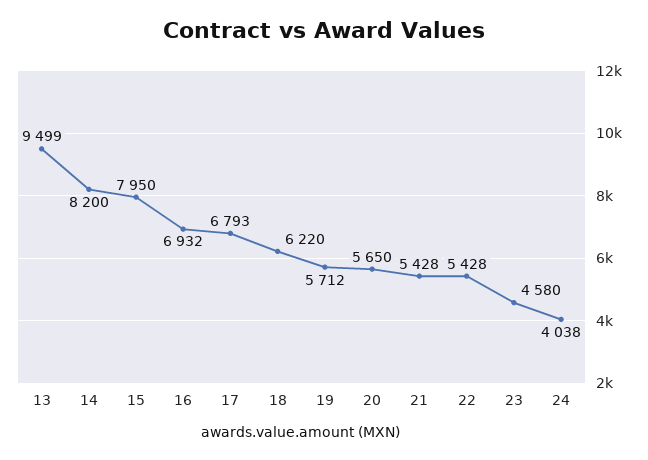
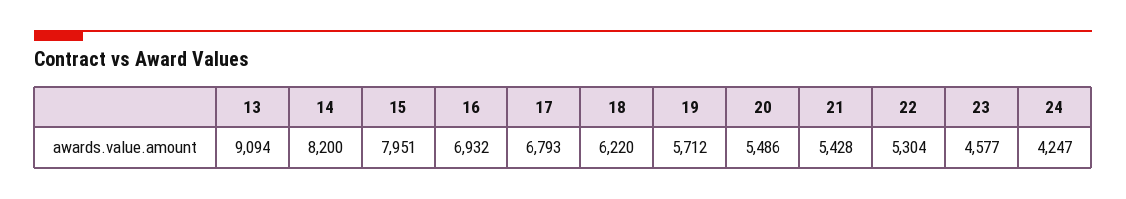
13: 9499 -> 9094
15: 7950 -> 7951
20: 5650 -> 5486
22: 5428 -> 5304
23: 4580 -> 4577
24: 4038 -> 4247

